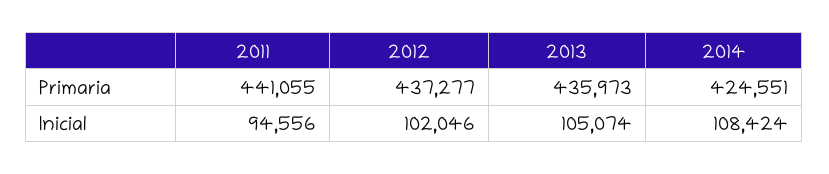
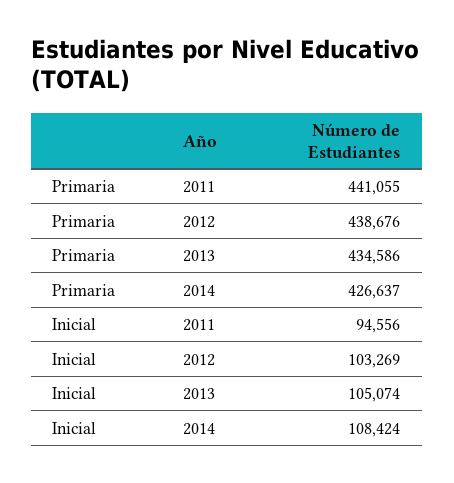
2012, Primaria: 437277 -> 438676
2013, Primaria: 435973 -> 434586
2014, Primaria: 424551 -> 426637
2012, Inicial: 102046 -> 103269

